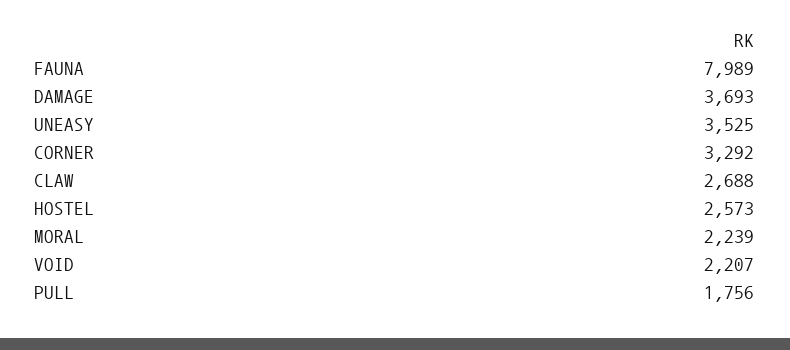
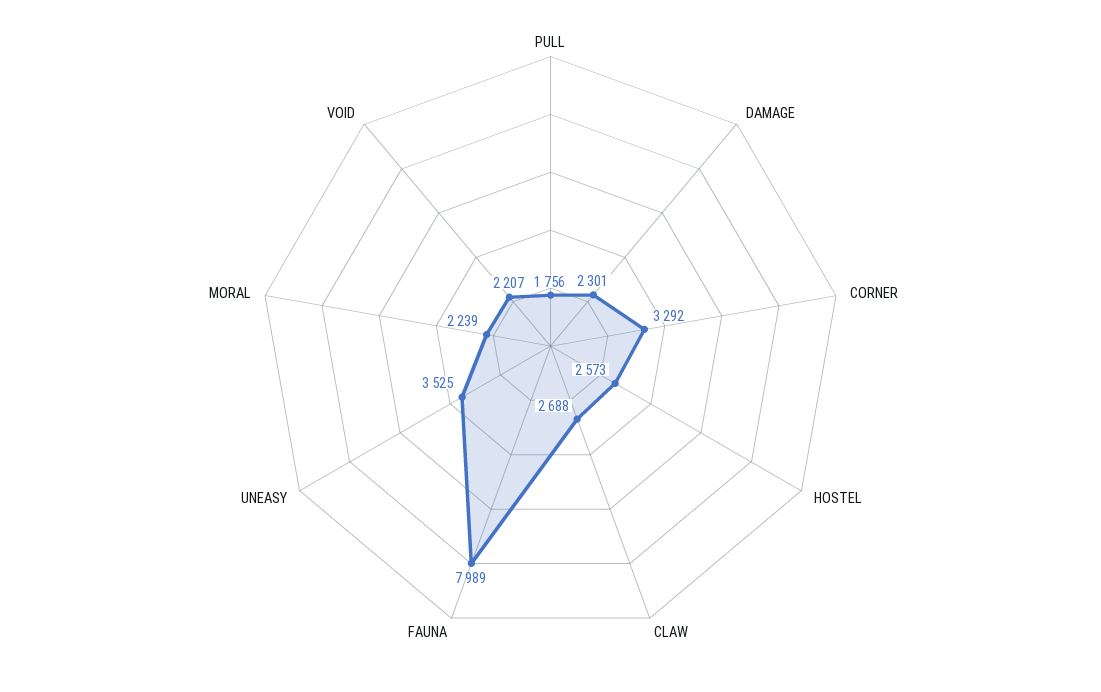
DAMAGE: 3693 -> 2301

